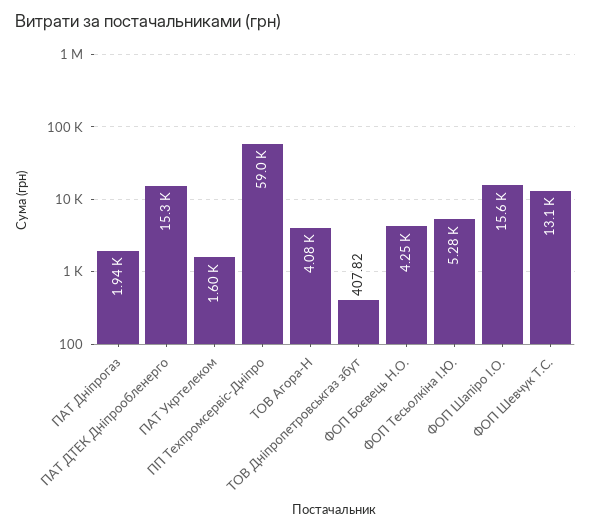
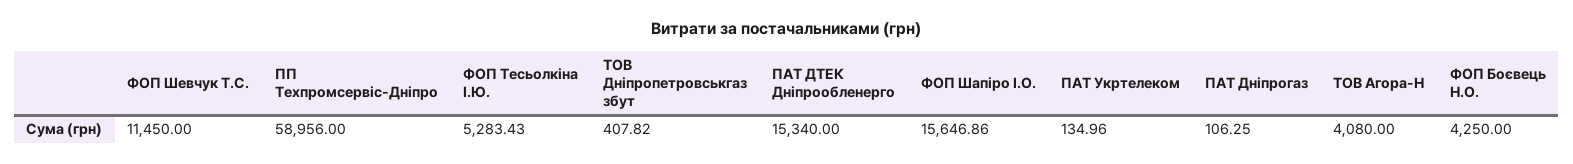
ПАТ Дніпрогаз: 1940 -> 106.25
ПАТ Укртелеком: 1600 -> 134.96
ФОП Шевчук Т.С.: 13100 -> 11450

